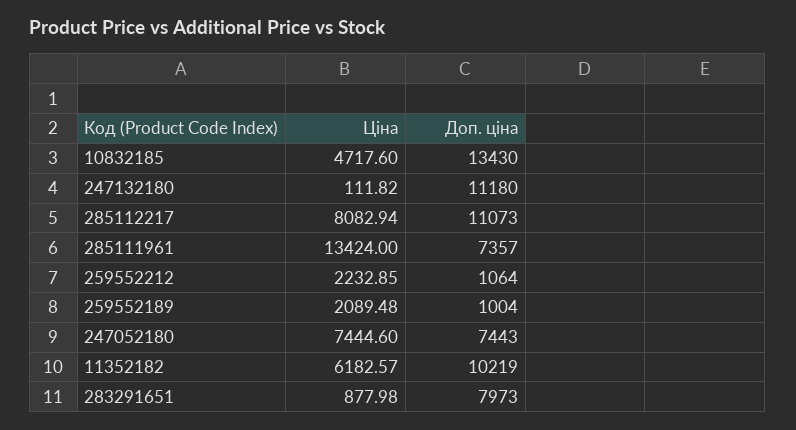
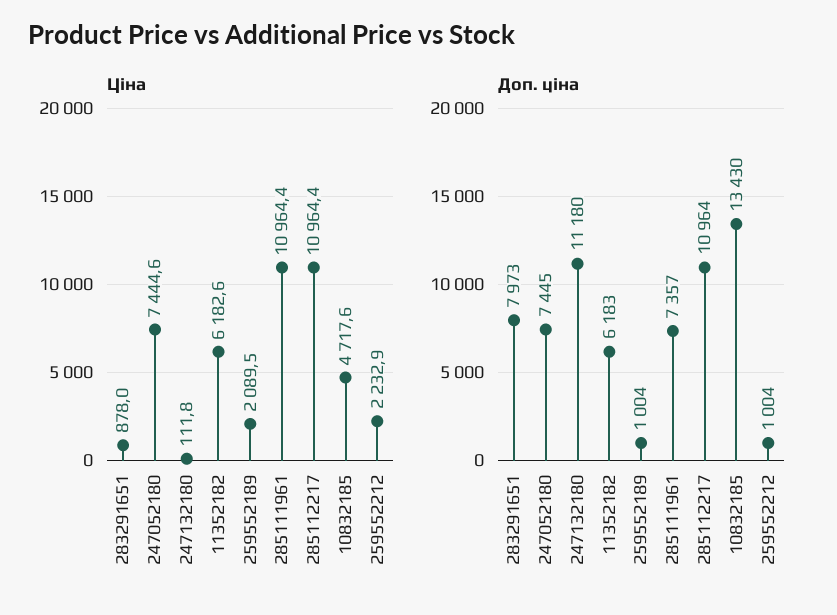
Ціна, 285112217: 8082.94 -> 10964.4
Доп. ціна, 285112217: 11073 -> 10964
Ціна, 285111961: 13424 -> 10964.4
Доп. ціна, 259552212: 1064 -> 1004
Доп. ціна, 247052180: 7443 -> 7445
Доп. ціна, 11352182: 10219 -> 6183

